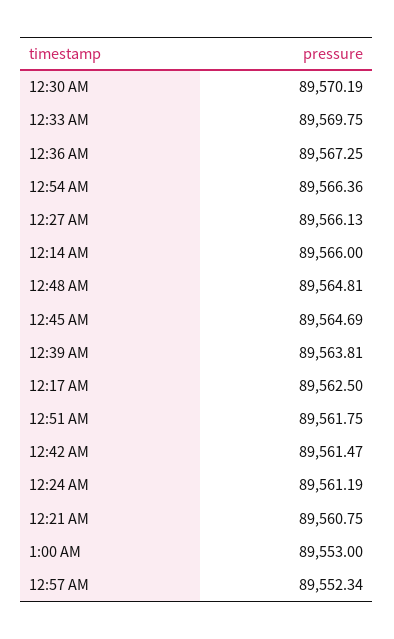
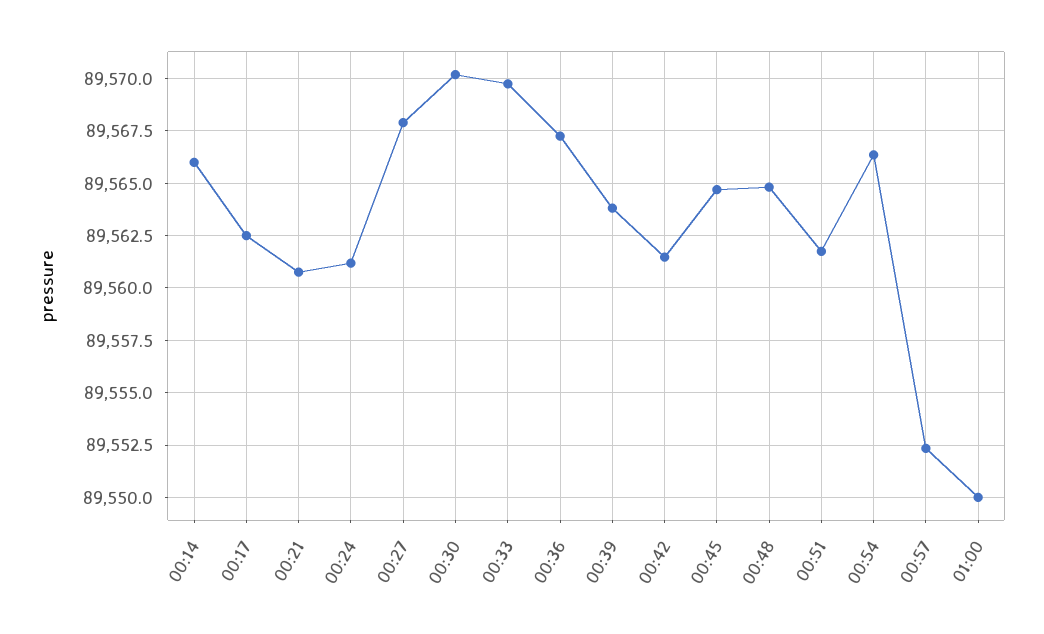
12:27 AM: 89566.13 -> 89568
1:00 AM: 89553 -> 89550

